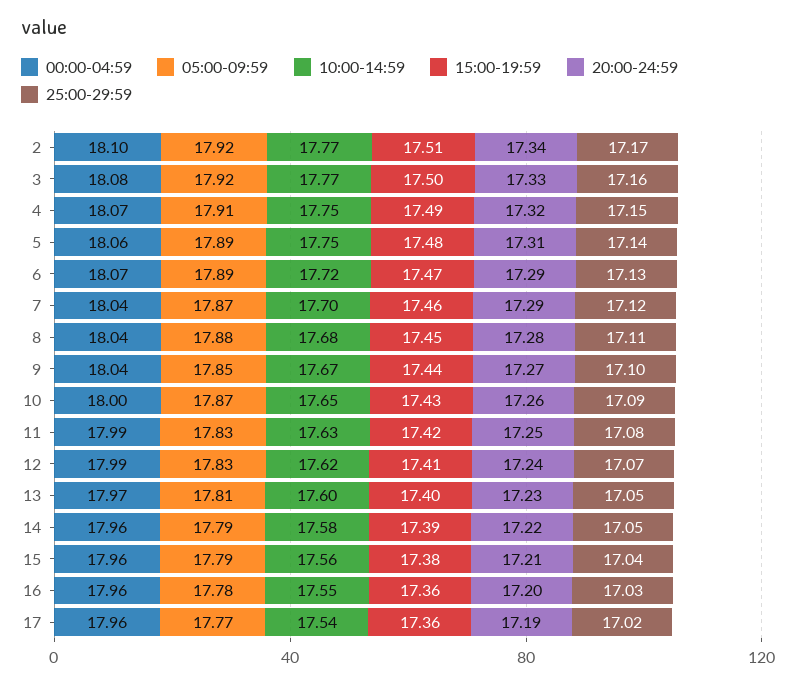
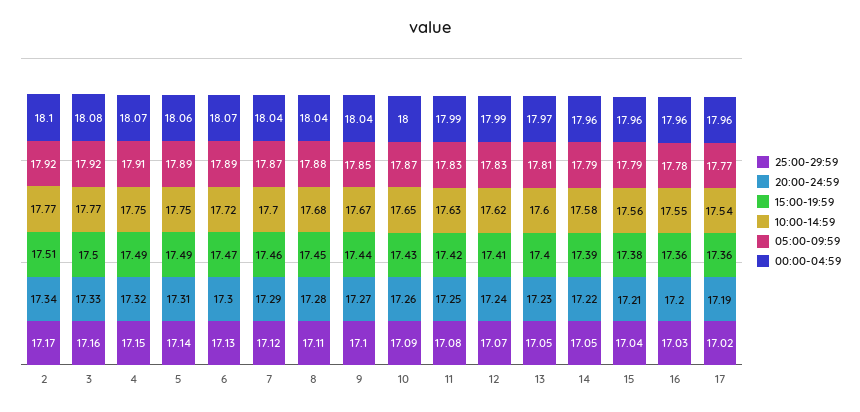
15:00-19:59, 5: 17.48 -> 17.49
20:00-24:59, 6: 17.29 -> 17.3

